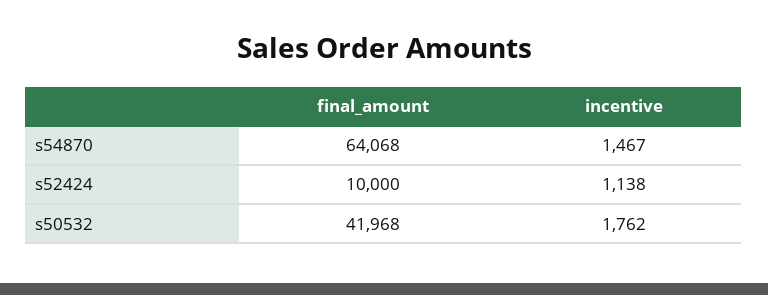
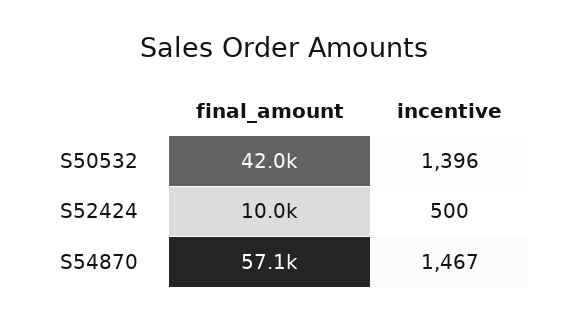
final_amount, s54870: 64068 -> 57100
incentive, s52424: 1138 -> 500
incentive, s50532: 1762 -> 1396

